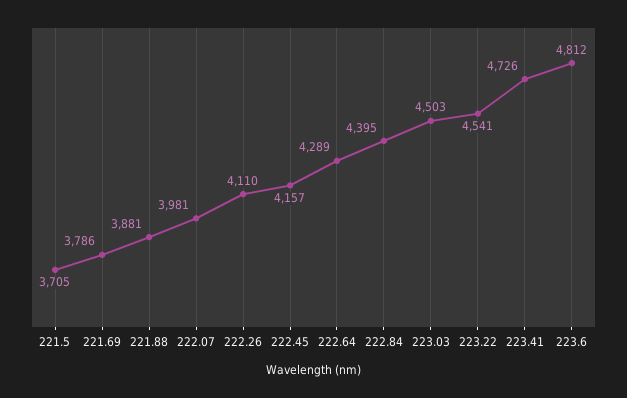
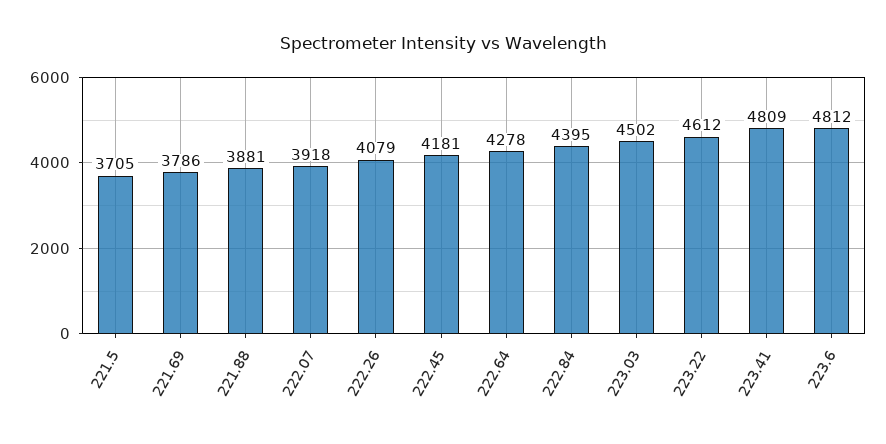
222.07: 3981 -> 3918
222.26: 4110 -> 4079
222.45: 4157 -> 4181
222.64: 4289 -> 4278
223.03: 4503 -> 4502
223.22: 4541 -> 4612
223.41: 4726 -> 4809

